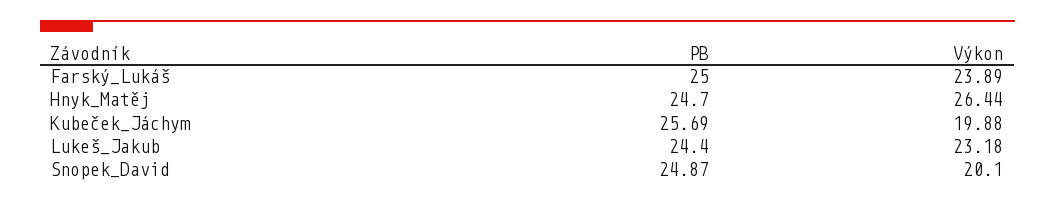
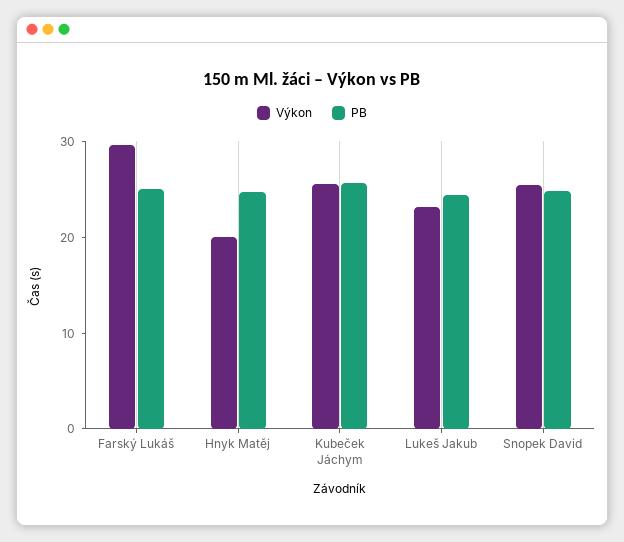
Výkon, Farský_Lukáš: 23.89 -> 30
Výkon, Hnyk_Matěj: 26.44 -> 20
Výkon, Kubeček_Jáchym: 19.88 -> 26
Výkon, Snopek_David: 20.1 -> 26

